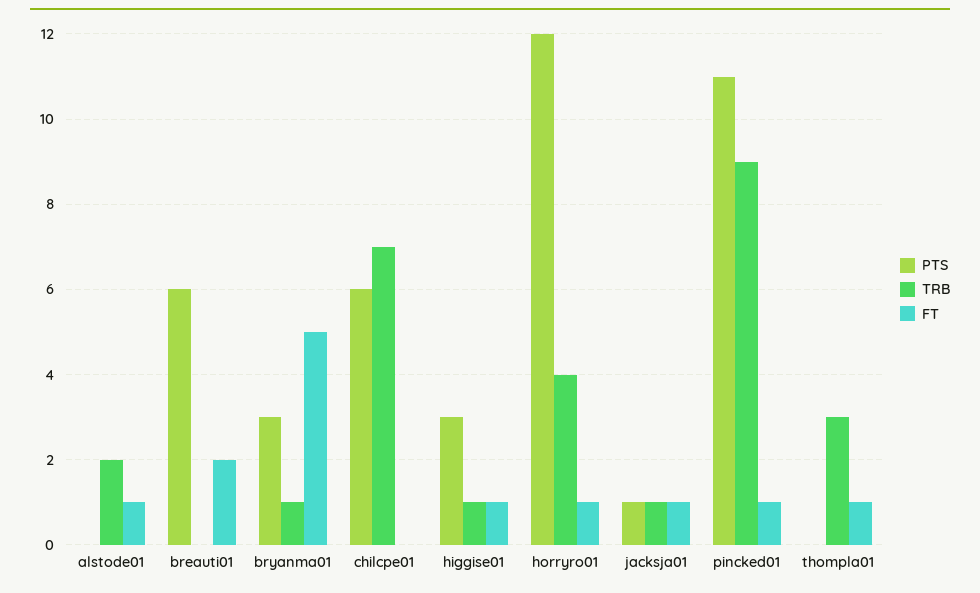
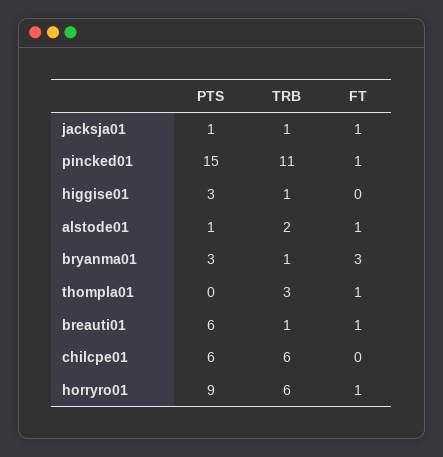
PTS, alstode01: 0 -> 1
TRB, breauti01: 0 -> 1
FT, breauti01: 2 -> 1
FT, bryanma01: 5 -> 3
TRB, chilcpe01: 7 -> 6
FT, higgise01: 1 -> 0
PTS, horryro01: 12 -> 9
TRB, horryro01: 4 -> 6
PTS, pincked01: 11 -> 15
TRB, pincked01: 9 -> 11

